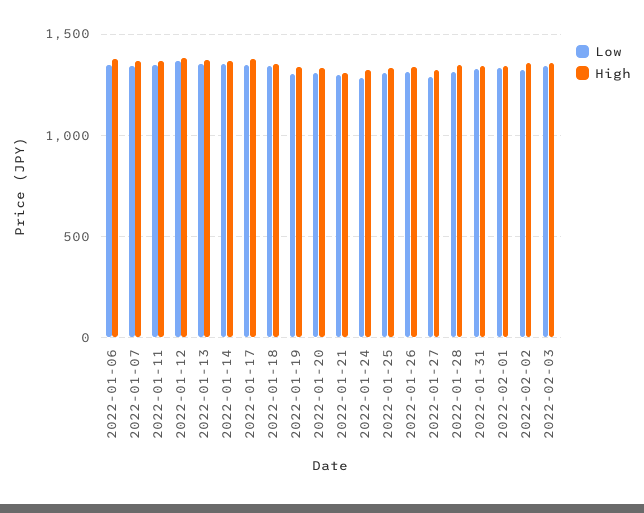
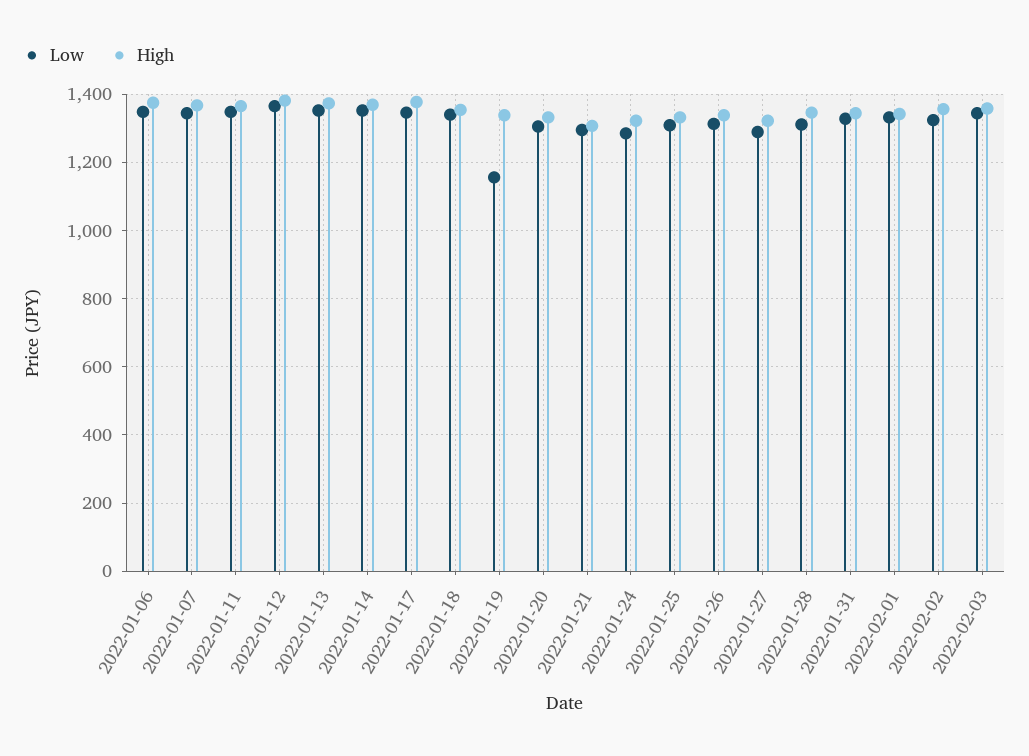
Low, 2022-01-19: 1300 -> 1160

